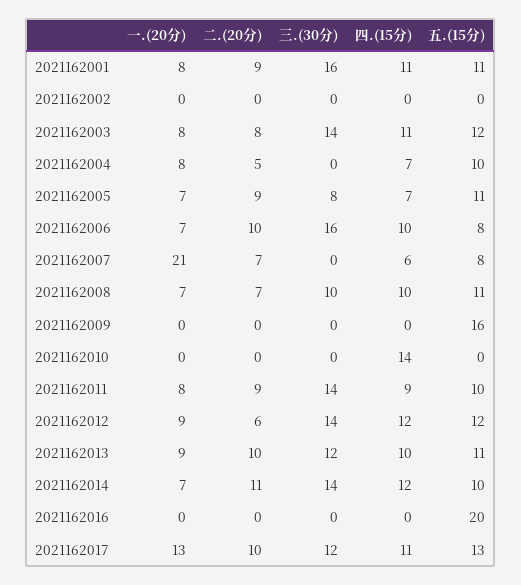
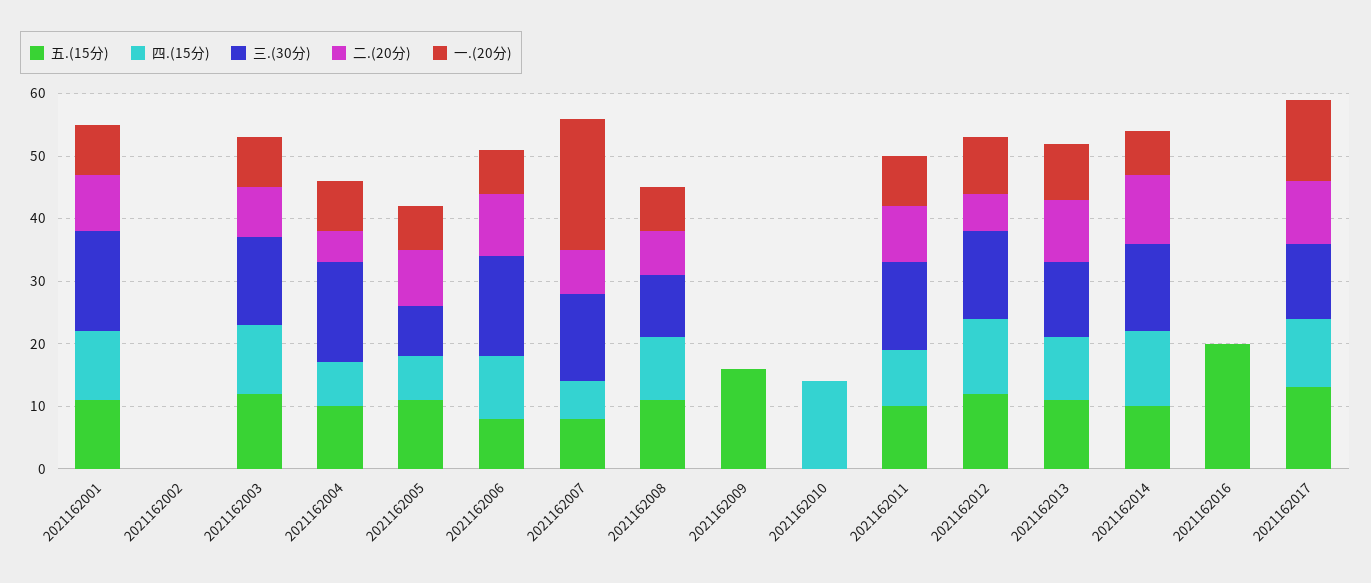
三.(30分), 2021162004: 0 -> 15
三.(30分), 2021162007: 0 -> 15

